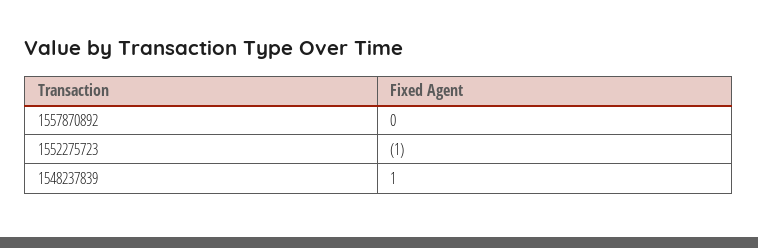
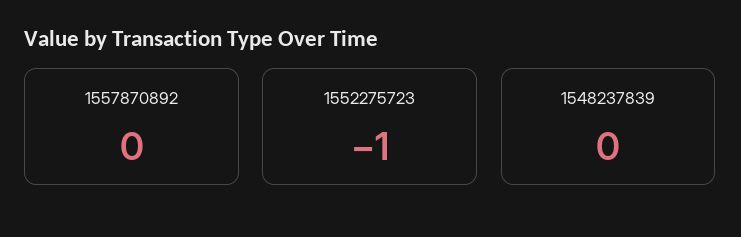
1548237839: 1 -> 0

